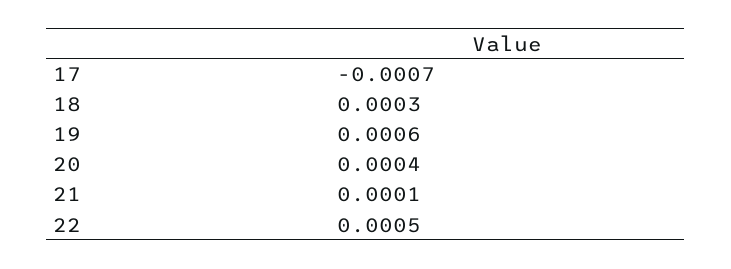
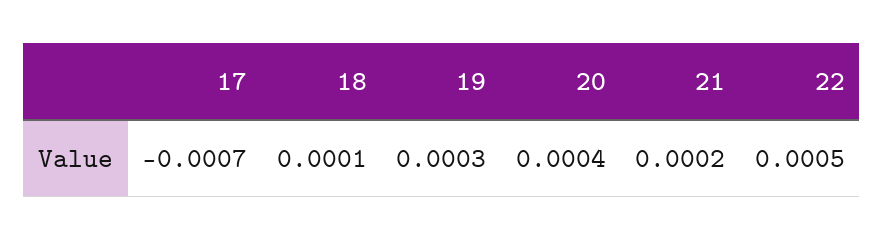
18: 0.0003 -> 0.0001
19: 0.0006 -> 0.0003
21: 0.0001 -> 0.0002

